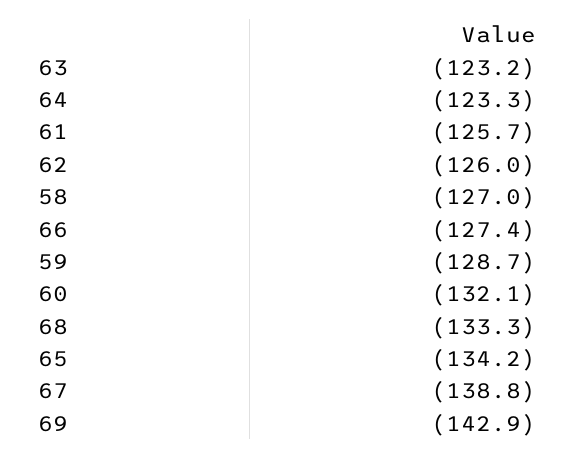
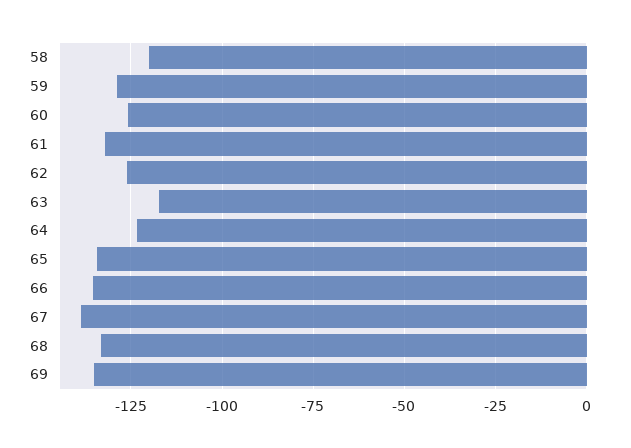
63: -123.2 -> -117.5
61: -125.7 -> -132.5
58: -127 -> -120
66: -127.4 -> -135
60: -132.1 -> -125
69: -142.9 -> -135

